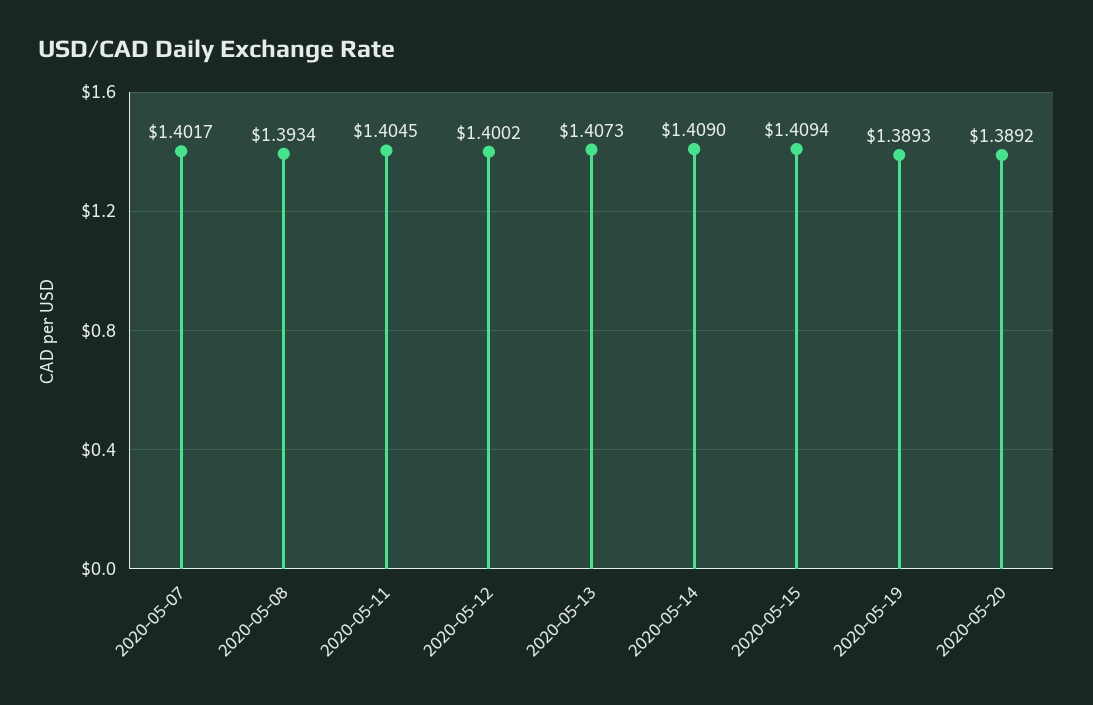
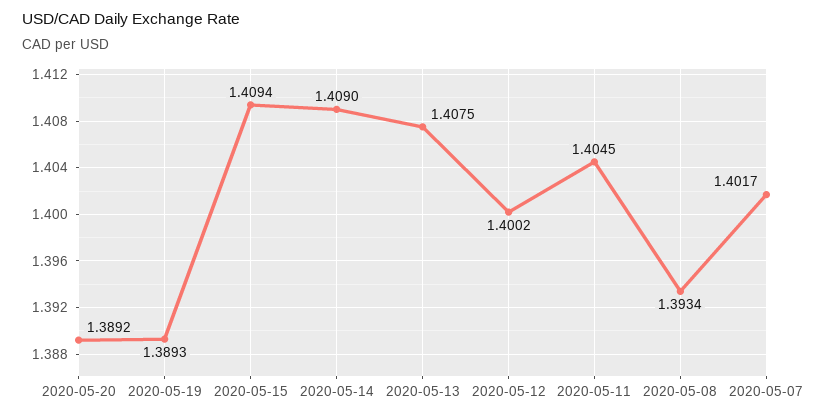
2020-05-13: 1.4073 -> 1.4075

